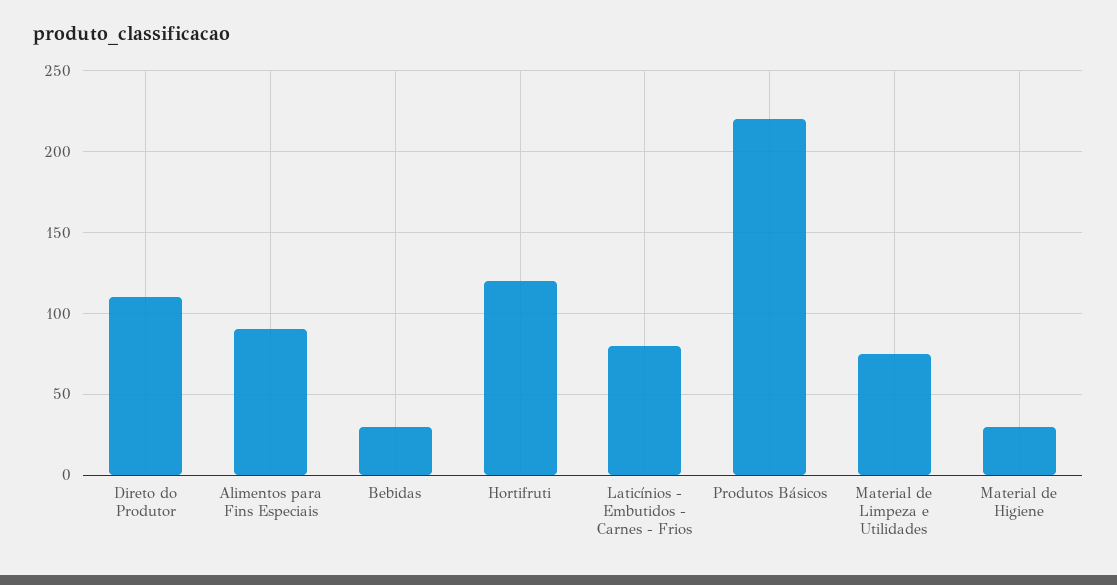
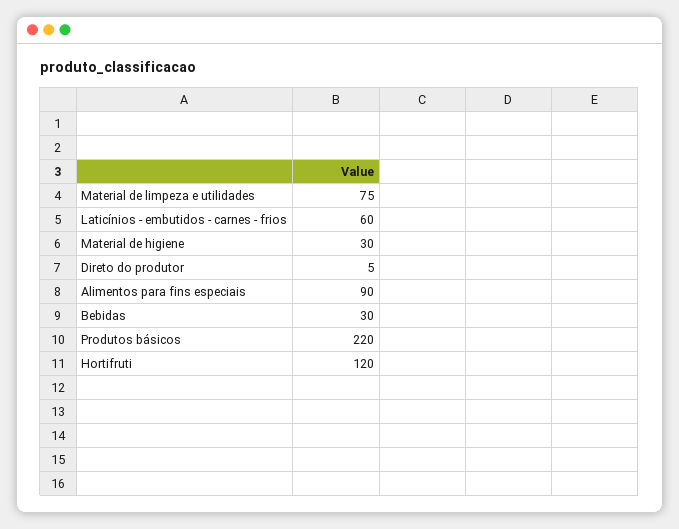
Direto do Produtor: 110 -> 5
Laticínios - Embutidos - Carnes - Frios: 80 -> 60

